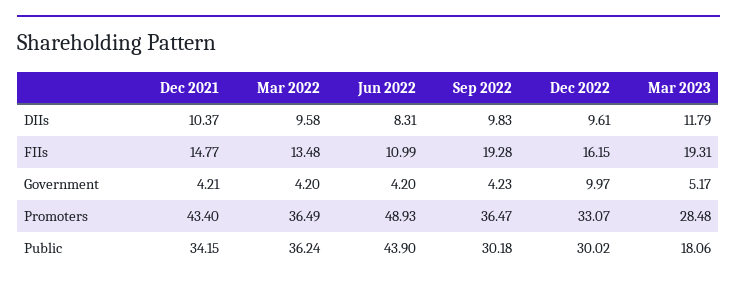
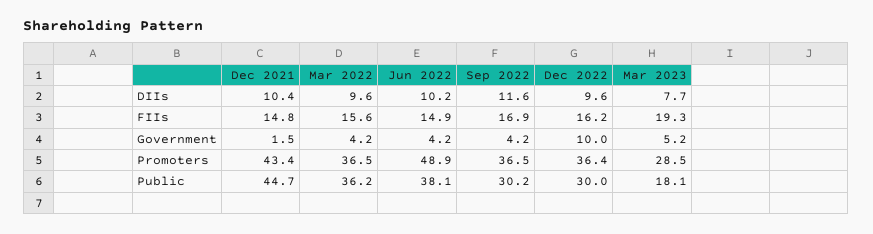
Jun 2022, DIIs: 8.31 -> 10.2
Sep 2022, DIIs: 9.83 -> 11.6
Mar 2023, DIIs: 11.79 -> 7.7
Mar 2022, FIIs: 13.48 -> 15.6
Jun 2022, FIIs: 10.99 -> 14.9
Sep 2022, FIIs: 19.28 -> 16.9
Dec 2021, Government: 4.21 -> 1.5
Dec 2022, Promoters: 33.07 -> 36.4
Dec 2021, Public: 34.15 -> 44.7
Jun 2022, Public: 43.9 -> 38.1

